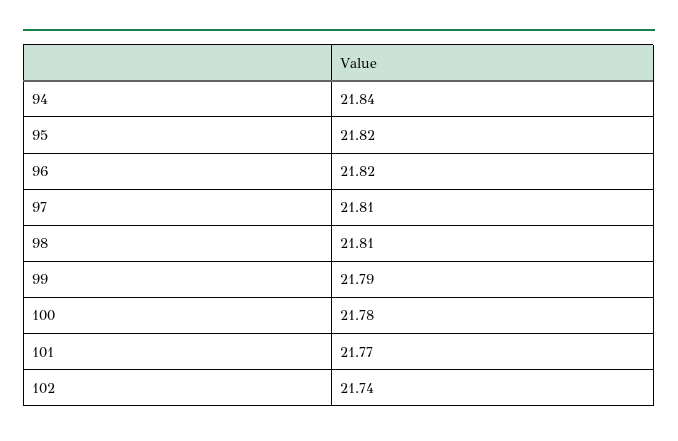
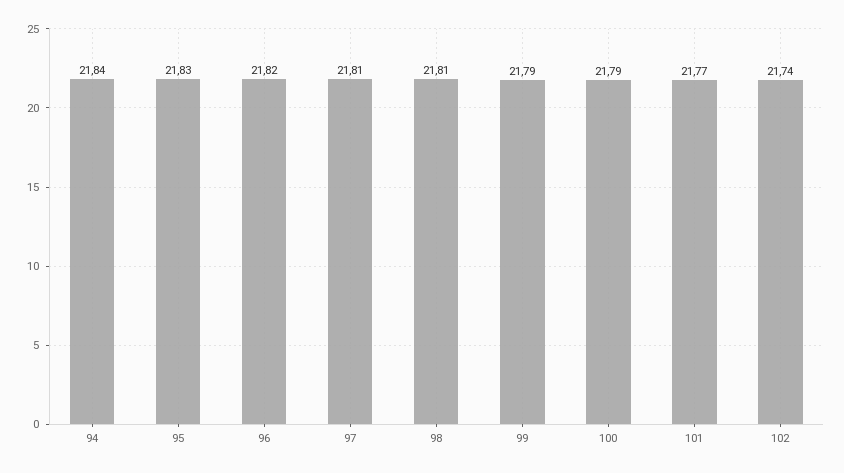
95: 21.82 -> 21.83
100: 21.78 -> 21.79

